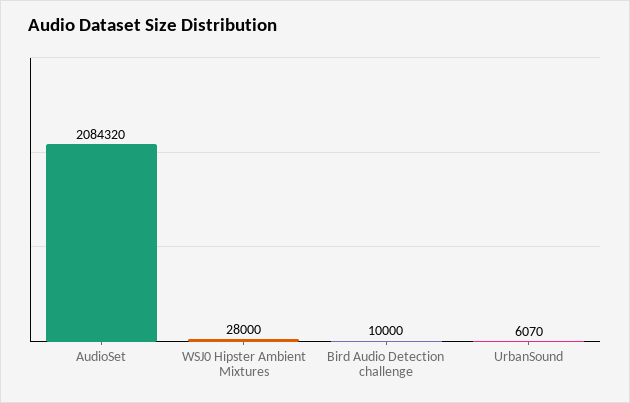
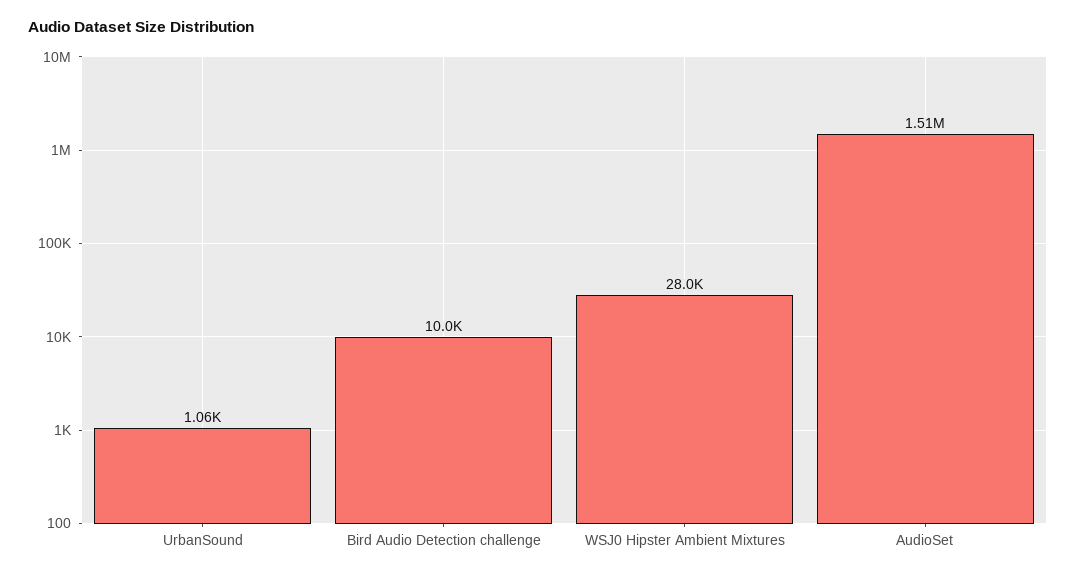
AudioSet: 2084320 -> 1510000
UrbanSound: 6070 -> 1060

